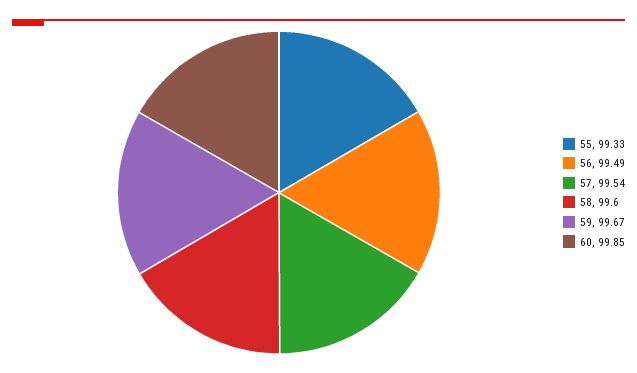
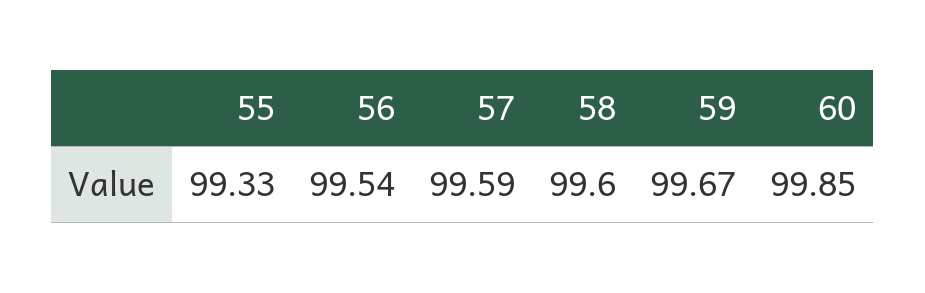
56: 99.49 -> 99.54
57: 99.54 -> 99.59

